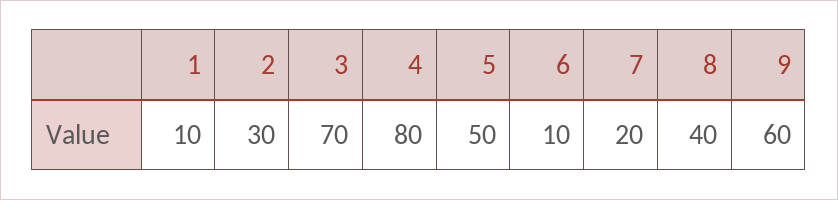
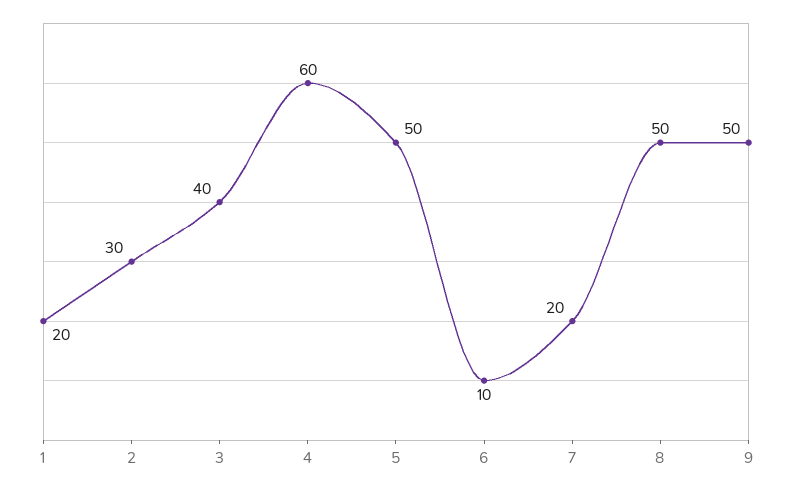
1: 10 -> 20
3: 70 -> 40
4: 80 -> 60
8: 40 -> 50
9: 60 -> 50

